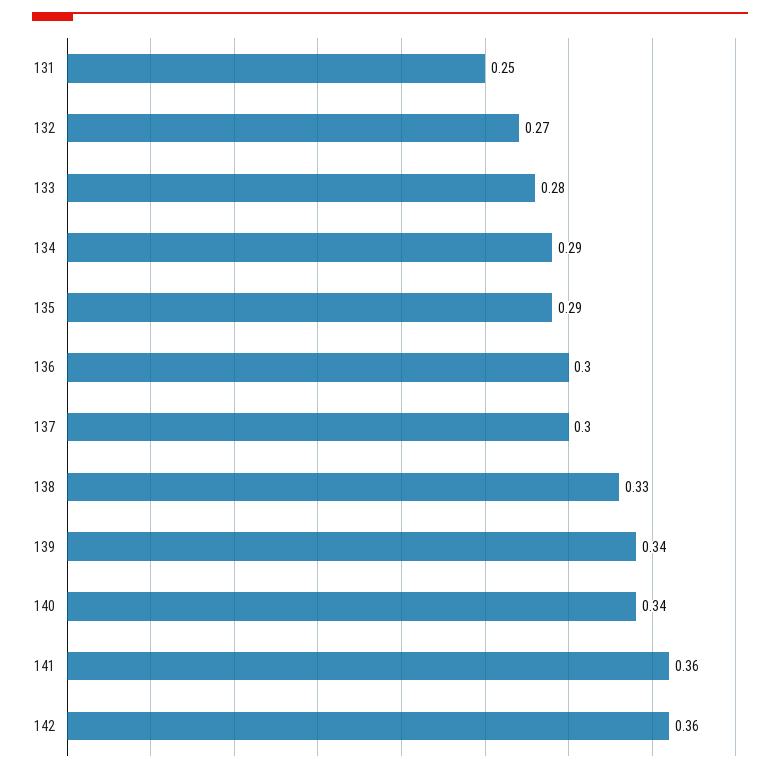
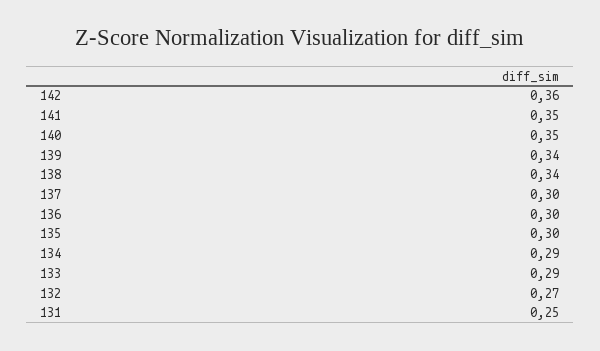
133: 0.28 -> 0.29
135: 0.29 -> 0.3
138: 0.33 -> 0.34
140: 0.34 -> 0.35
141: 0.36 -> 0.35

